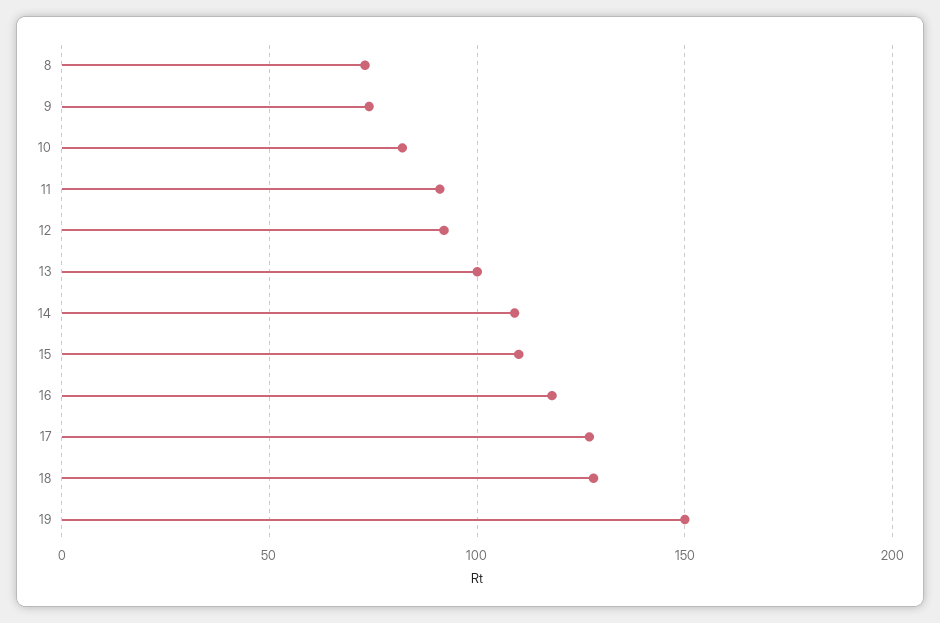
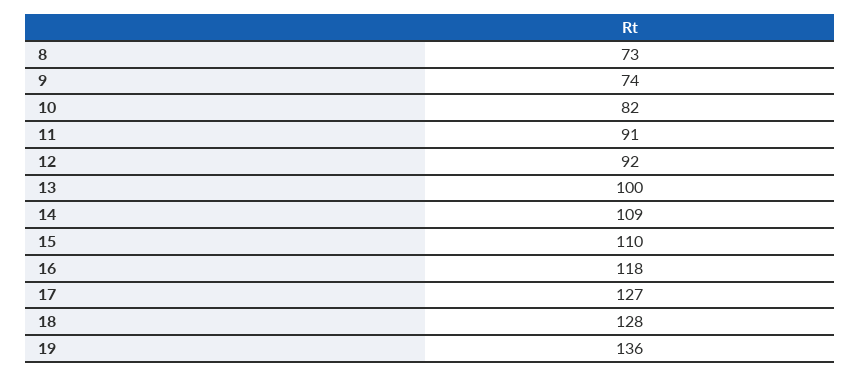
19: 150 -> 136

